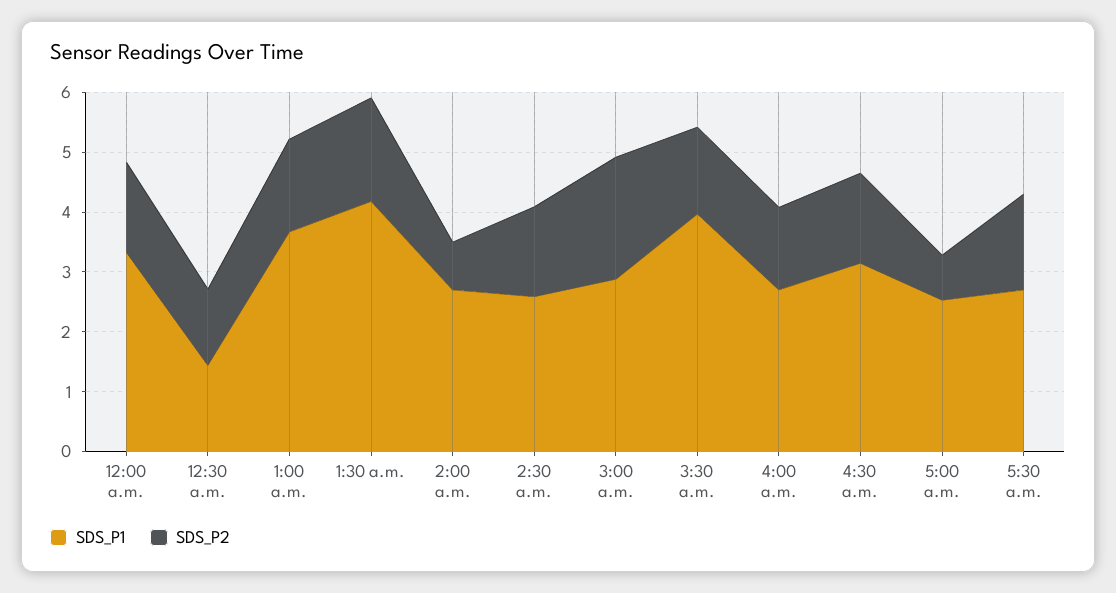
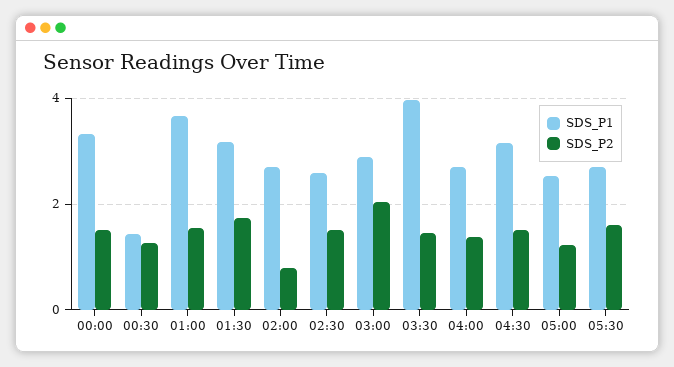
SDS_P1, 1:30 a.m.: 4.2 -> 3.2
SDS_P2, 5:00 a.m.: 0.8 -> 1.2

